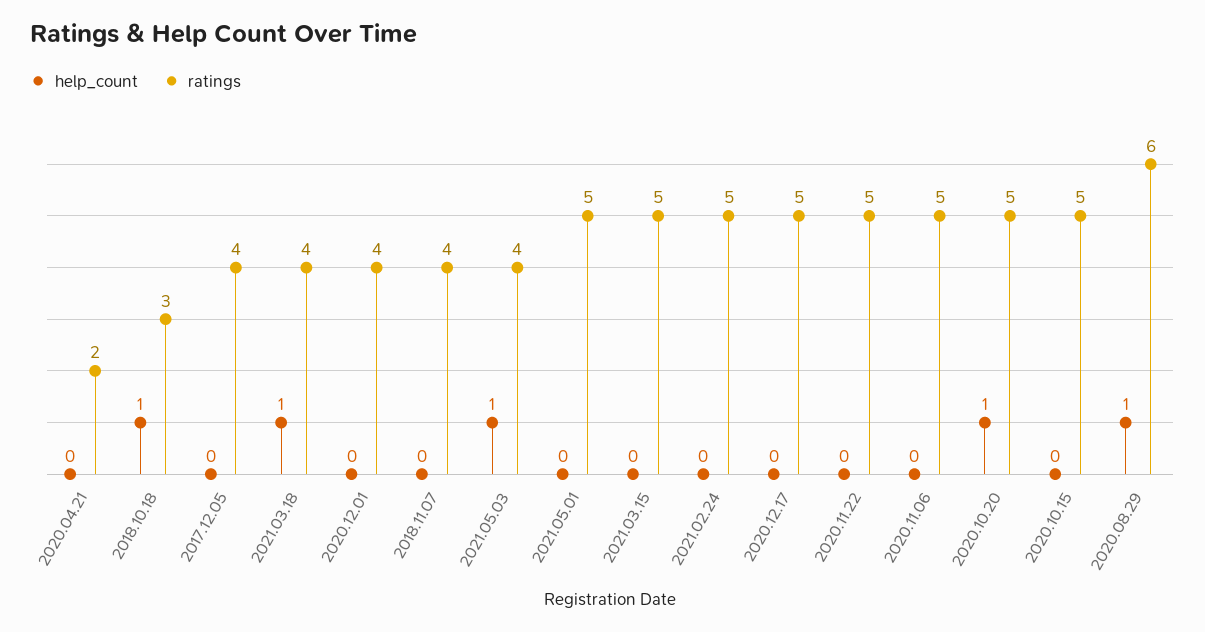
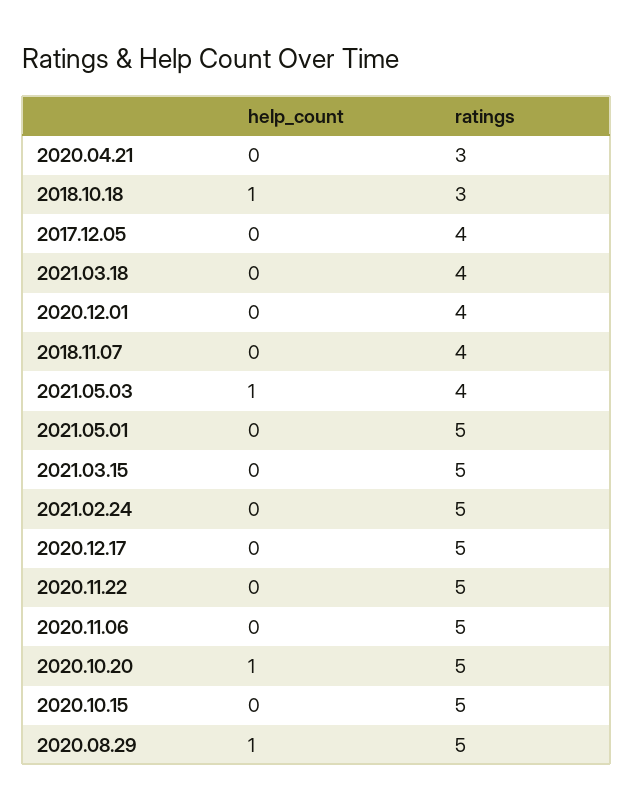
ratings, 2020.04.21: 2 -> 3
help_count, 2021.03.18: 1 -> 0
ratings, 2020.08.29: 6 -> 5

